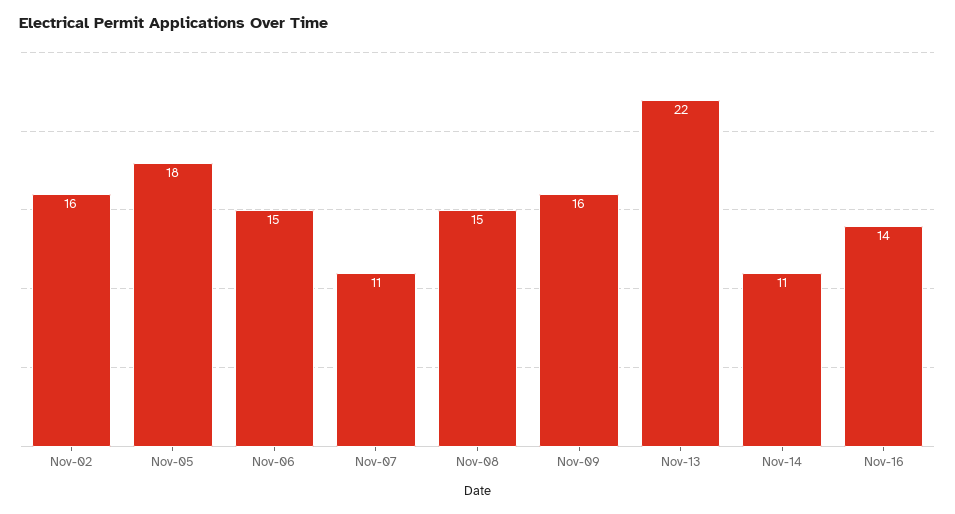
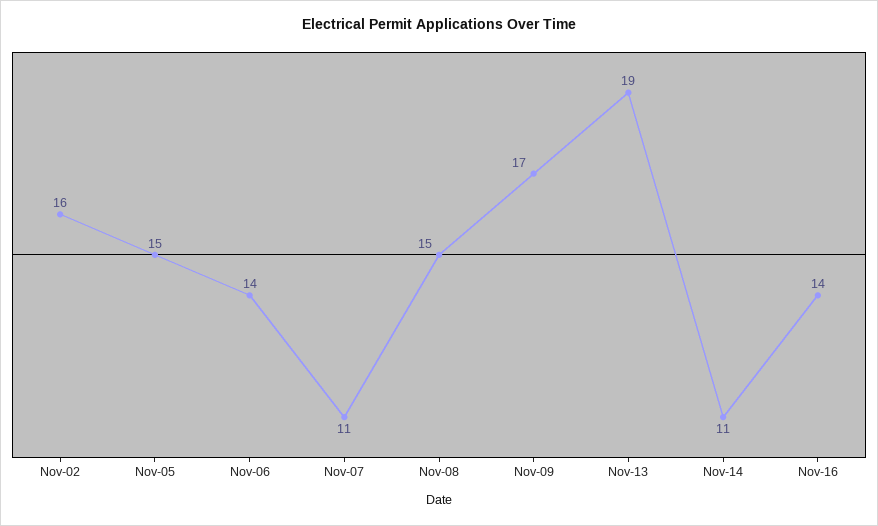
Nov-05: 18 -> 15
Nov-06: 15 -> 14
Nov-09: 16 -> 17
Nov-13: 22 -> 19

